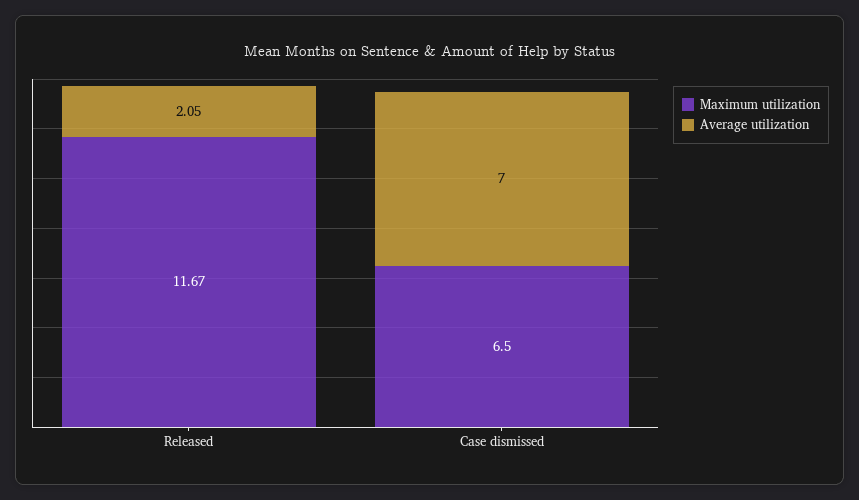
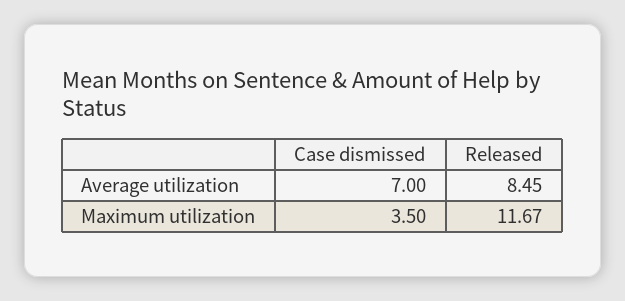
Average utilization, Released: 2.05 -> 8.45
Maximum utilization, Case dismissed: 6.5 -> 3.5

